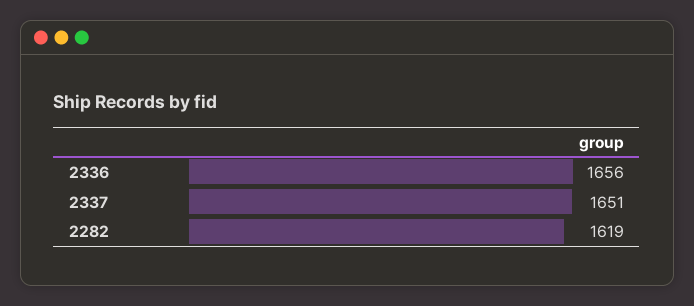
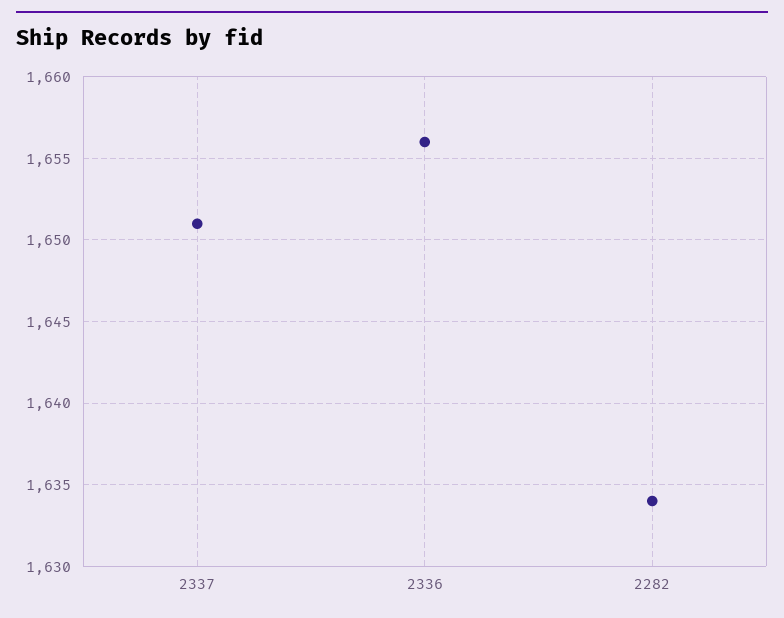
2282: 1619 -> 1634

